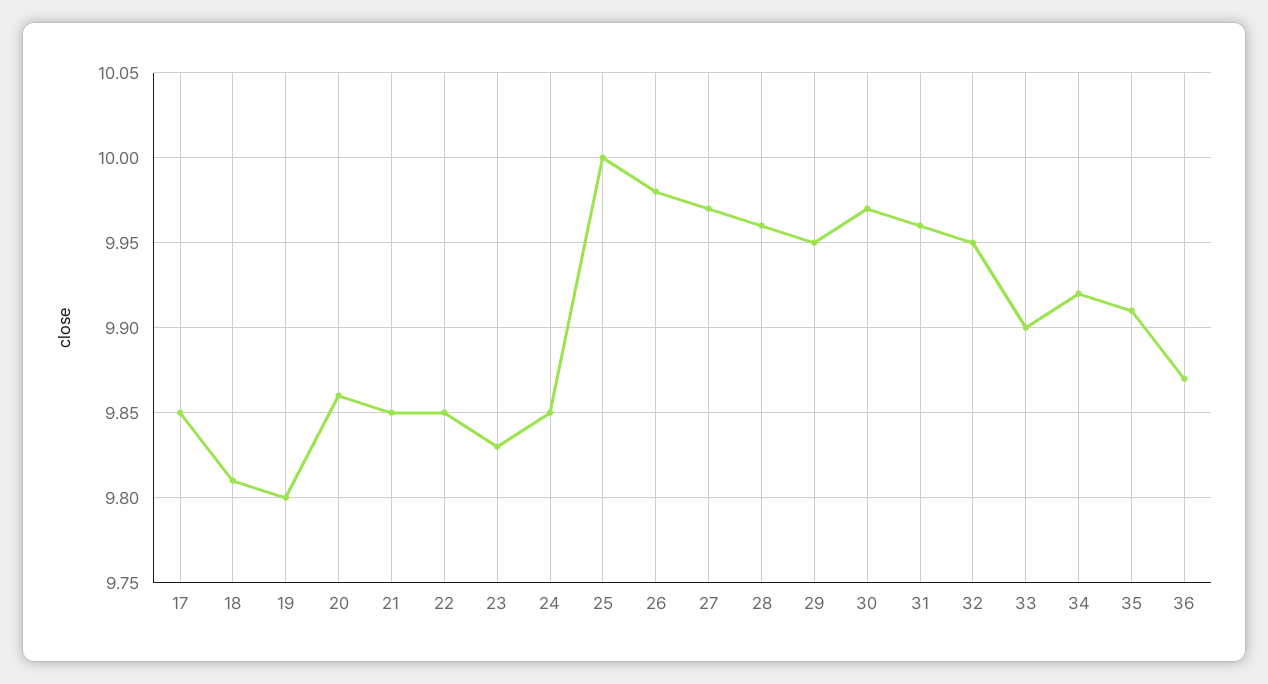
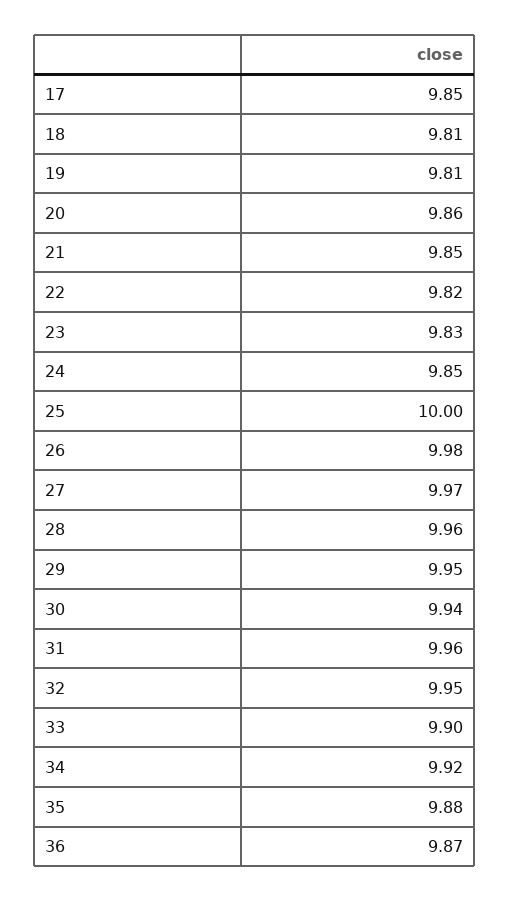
19: 9.8 -> 9.81
22: 9.85 -> 9.82
30: 9.97 -> 9.94
35: 9.91 -> 9.88

